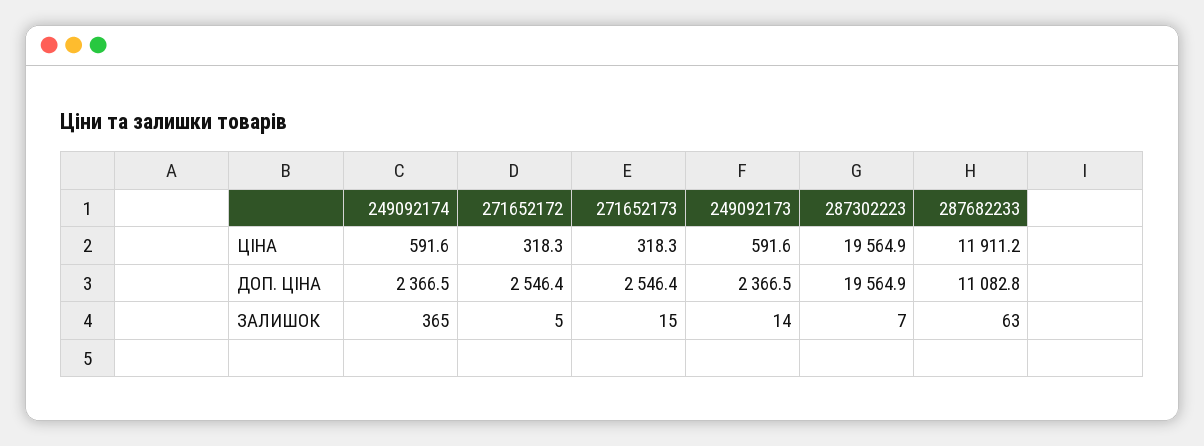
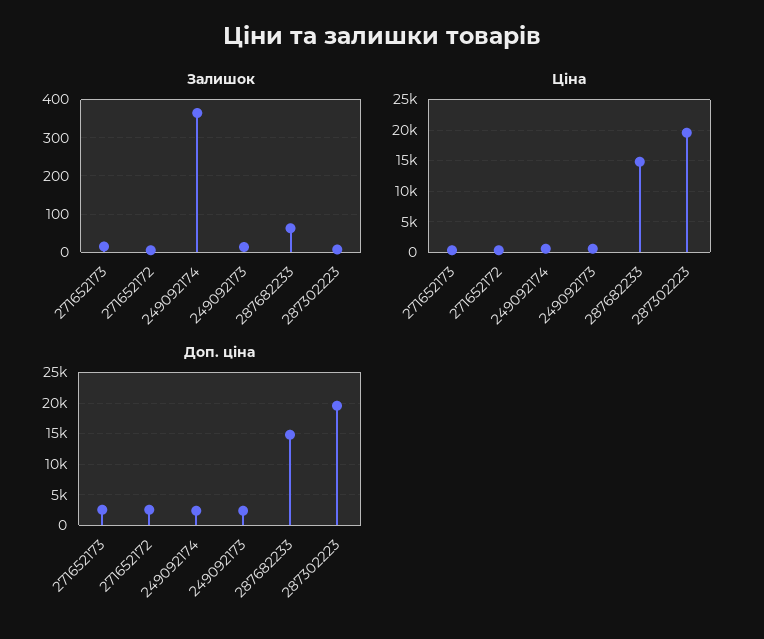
ЦІНА, 287682233: 11911.2 -> 15000
ДОП. ЦІНА, 287682233: 11082.8 -> 15000

